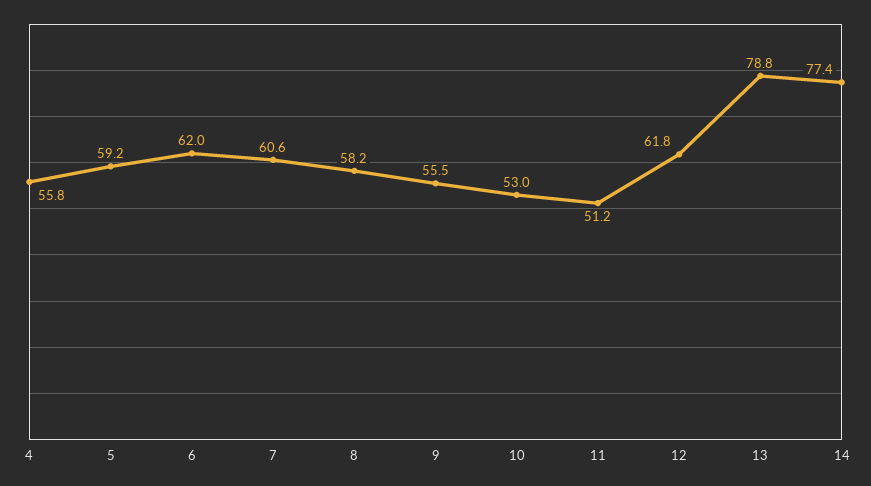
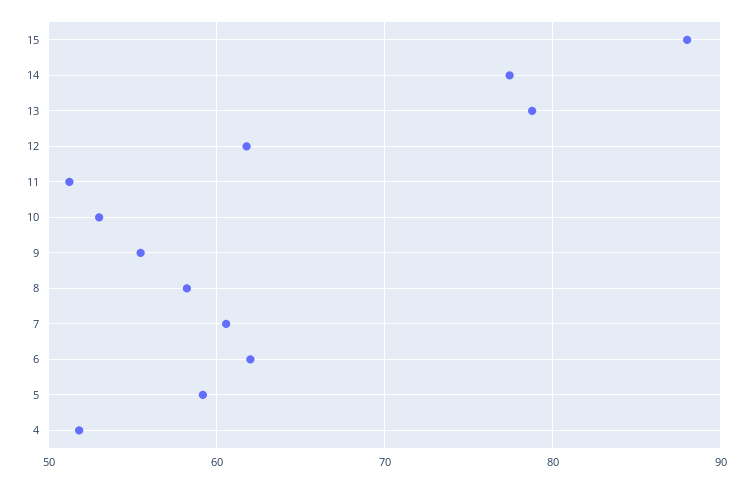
4: 55.8 -> 52
15: none -> 88

